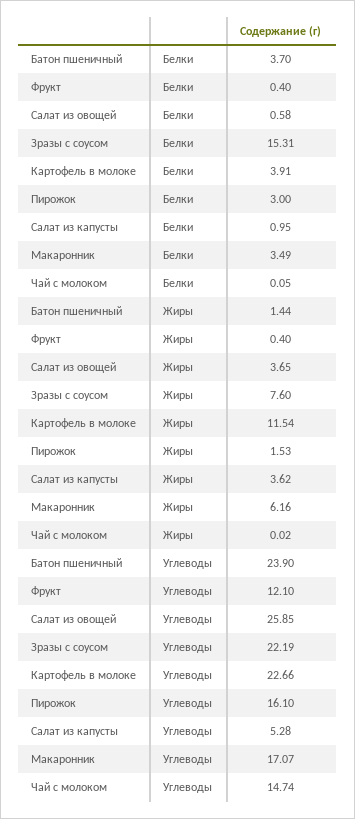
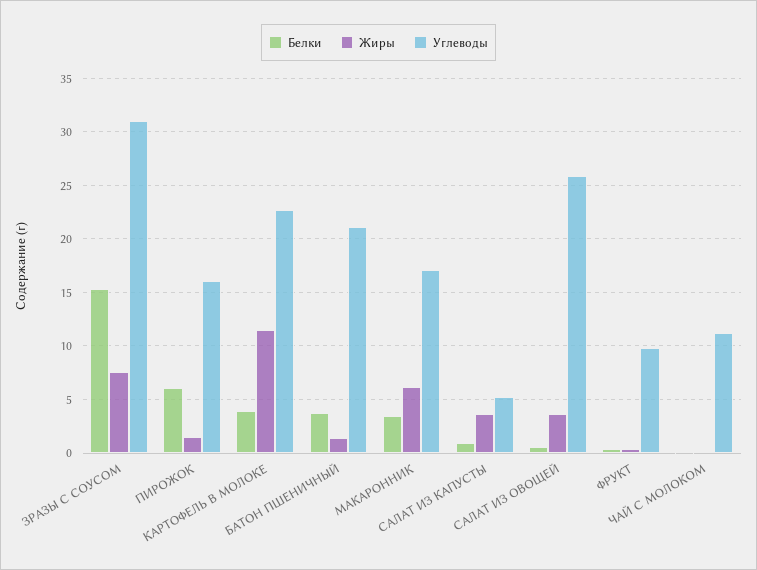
Белки, Пирожок: 3 -> 6
Углеводы, Батон пшеничный: 23.9 -> 21
Углеводы, Фрукт: 12.1 -> 10
Углеводы, Зразы с соусом: 22.19 -> 31
Углеводы, Чай с молоком: 14.74 -> 11

